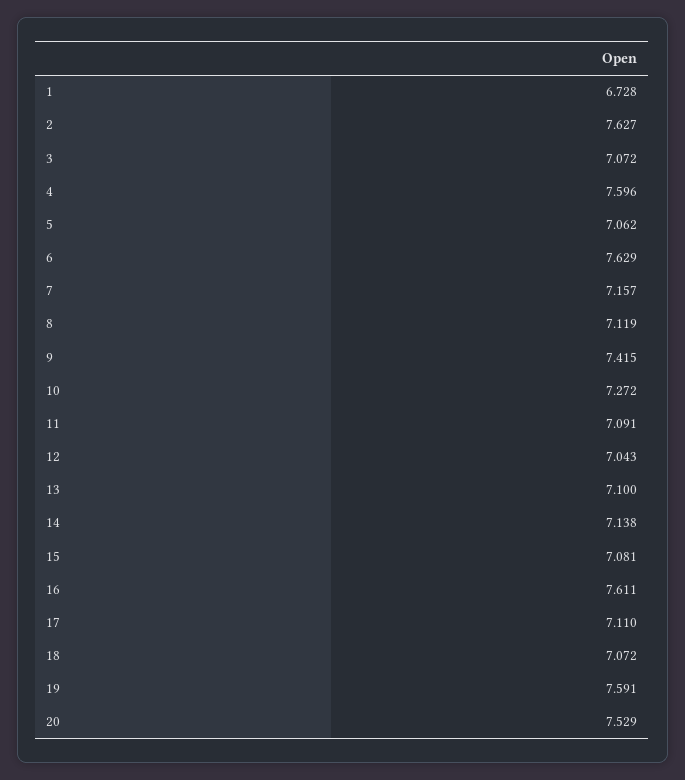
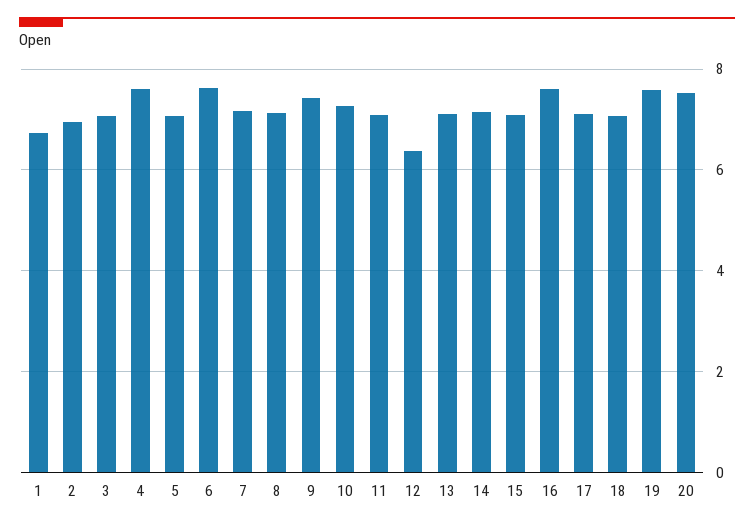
2: 7.627 -> 7
12: 7.043 -> 6.4

